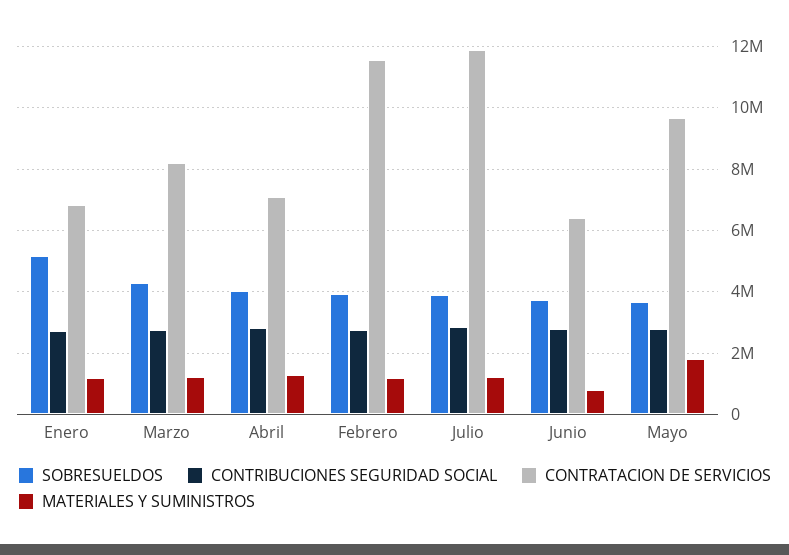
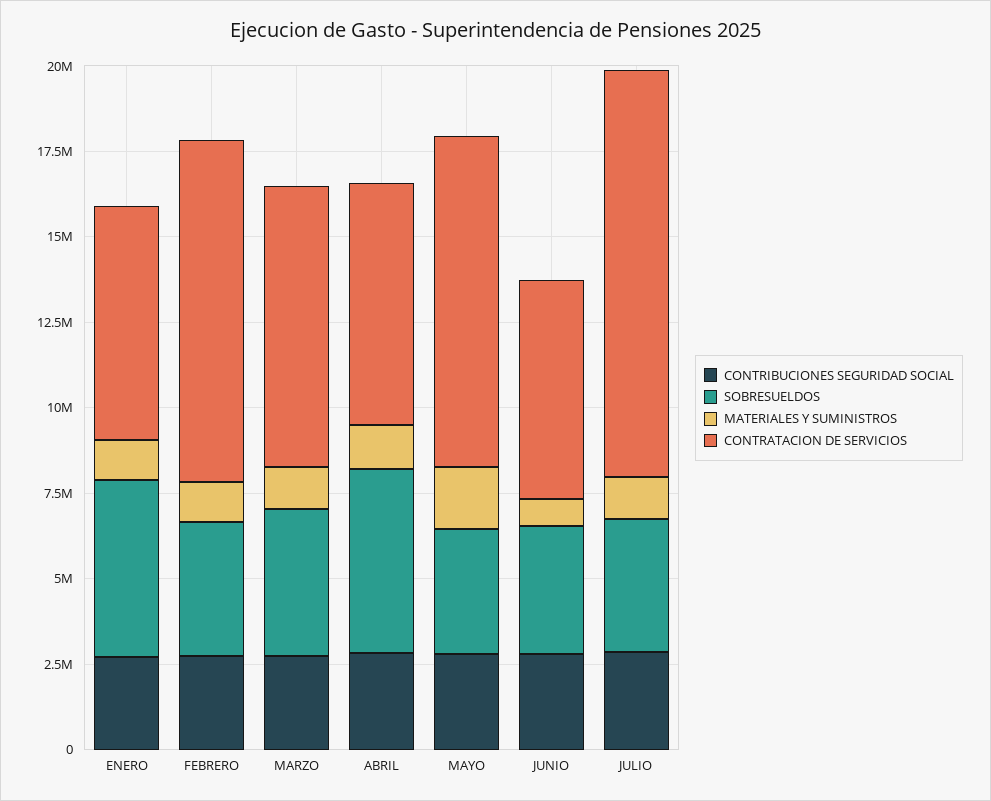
SOBRESUELDOS, Abril: 4000000 -> 5500000
CONTRATACION DE SERVICIOS, Febrero: 11600000 -> 10000000

